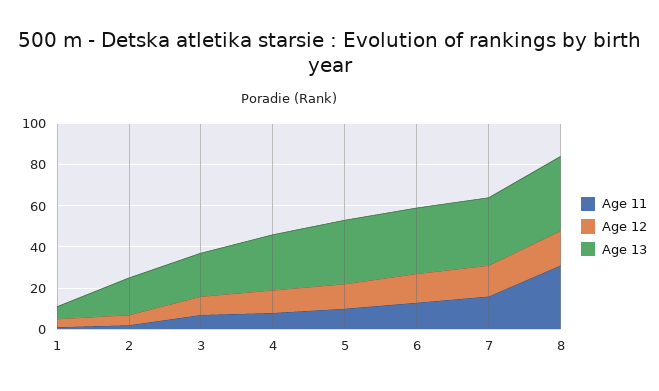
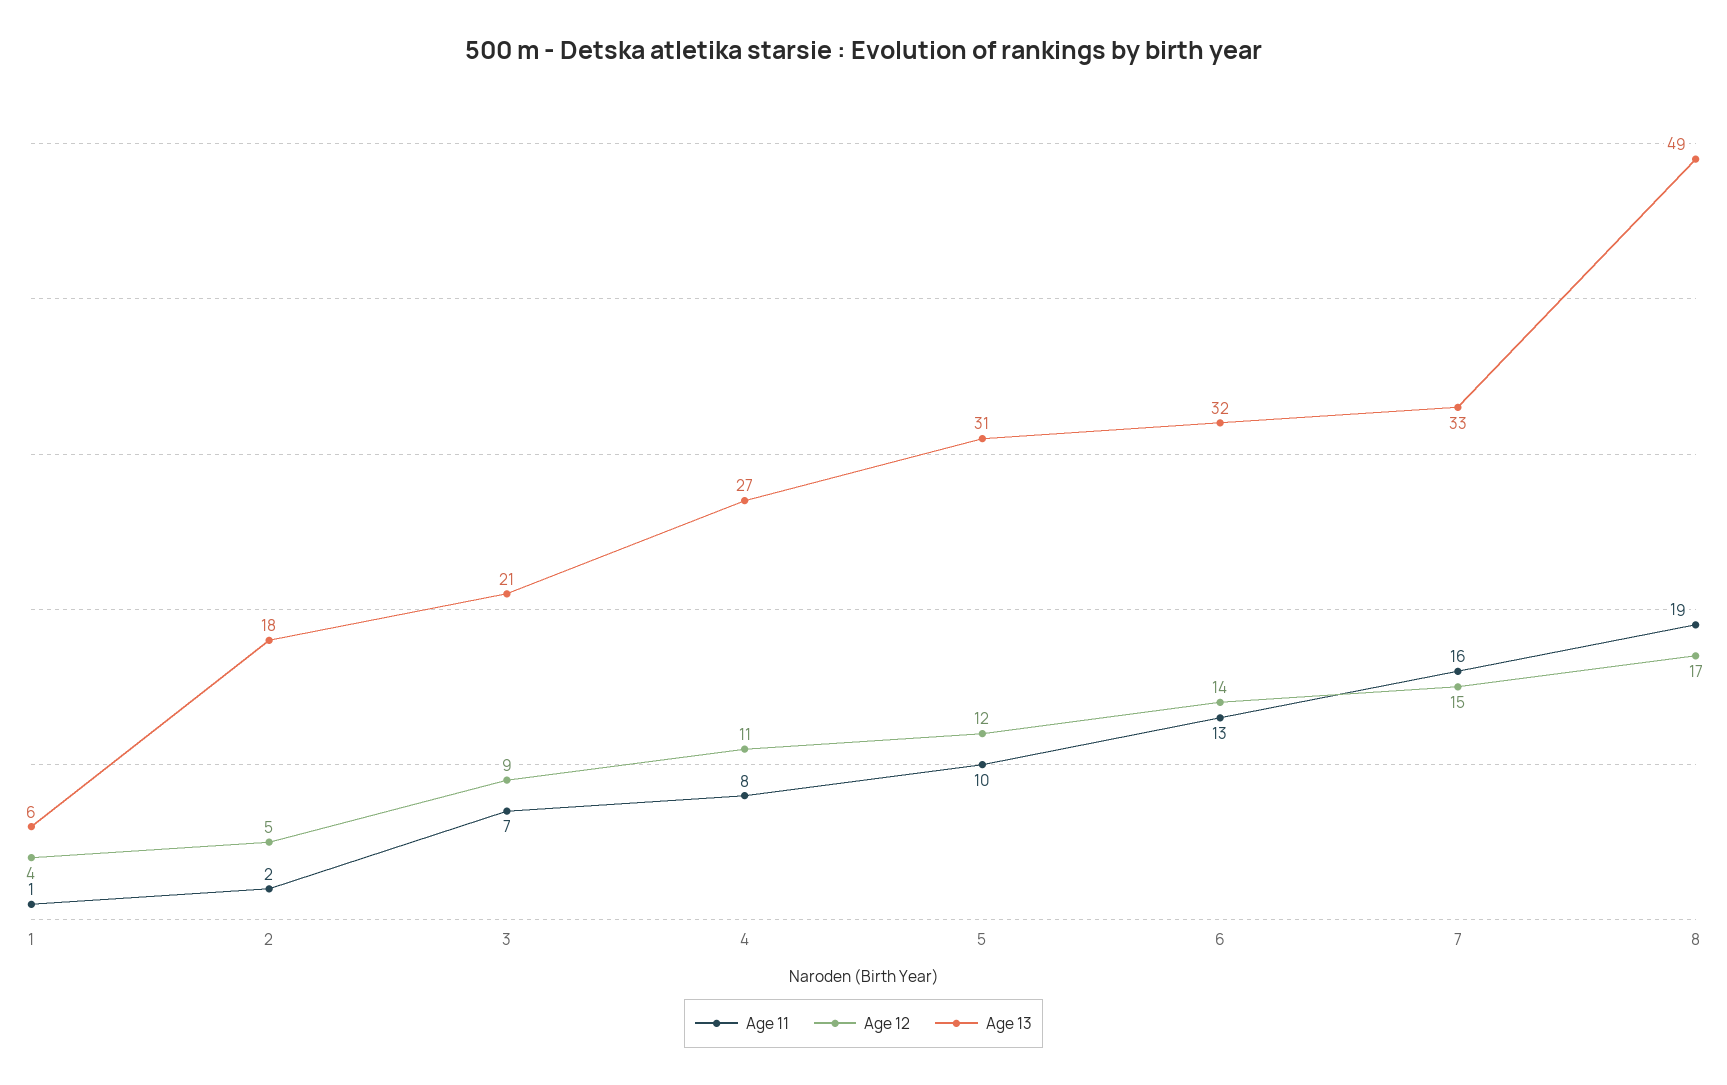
Age 11, 8: 30 -> 19
Age 13, 8: 35 -> 49

